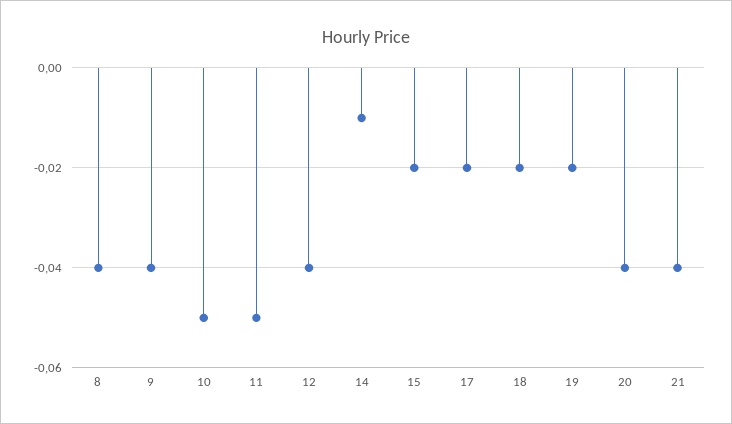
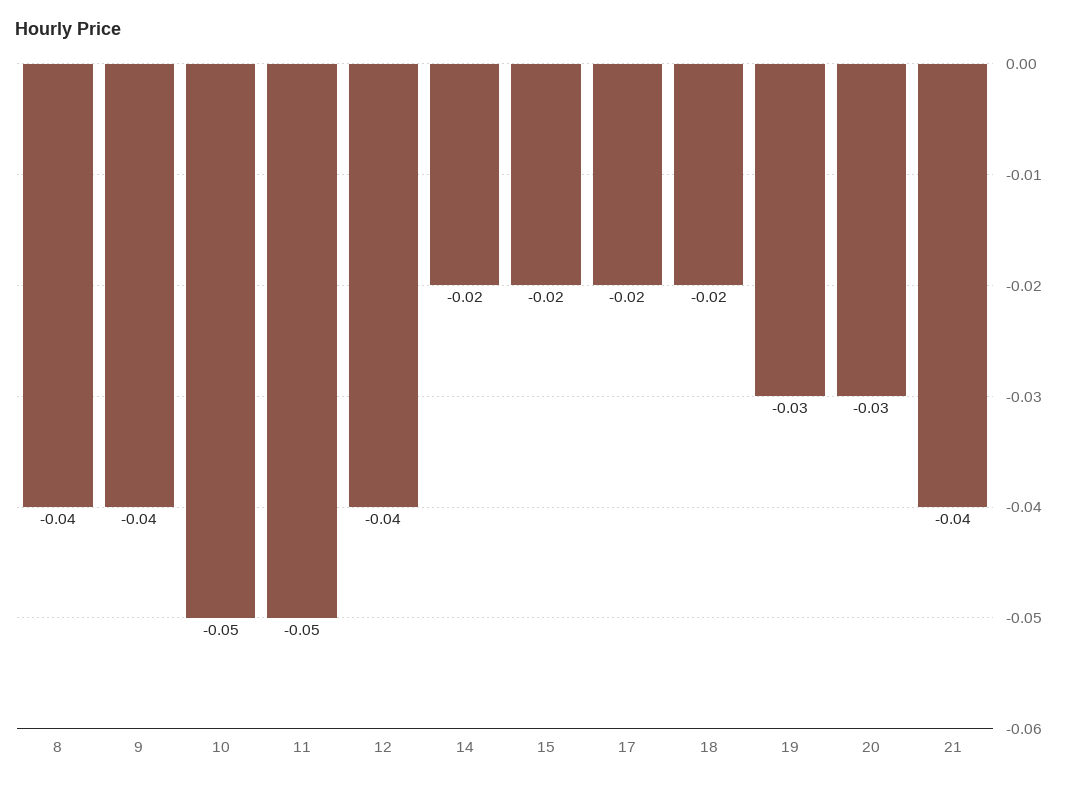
14: -0.01 -> -0.02
19: -0.02 -> -0.03
20: -0.04 -> -0.03

